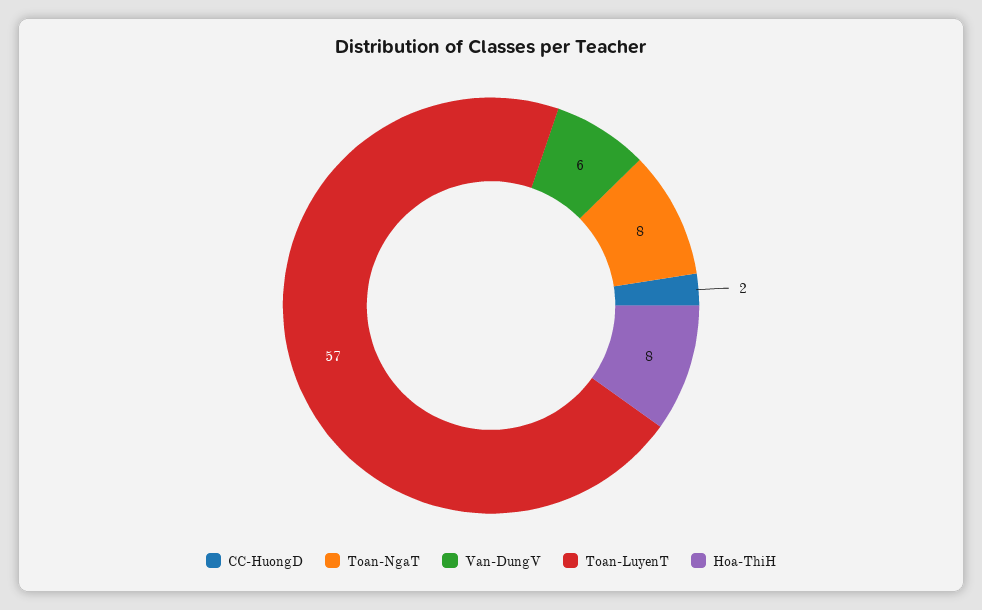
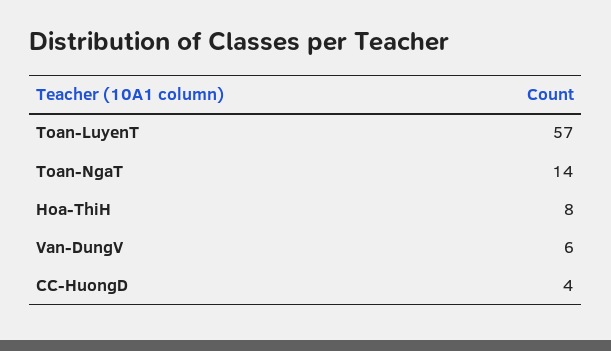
CC-HuongD: 2 -> 4
Toan-NgaT: 8 -> 14

